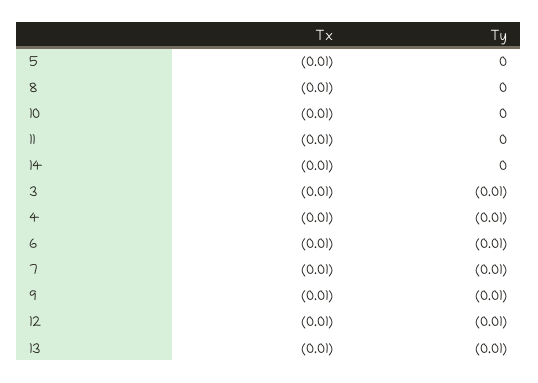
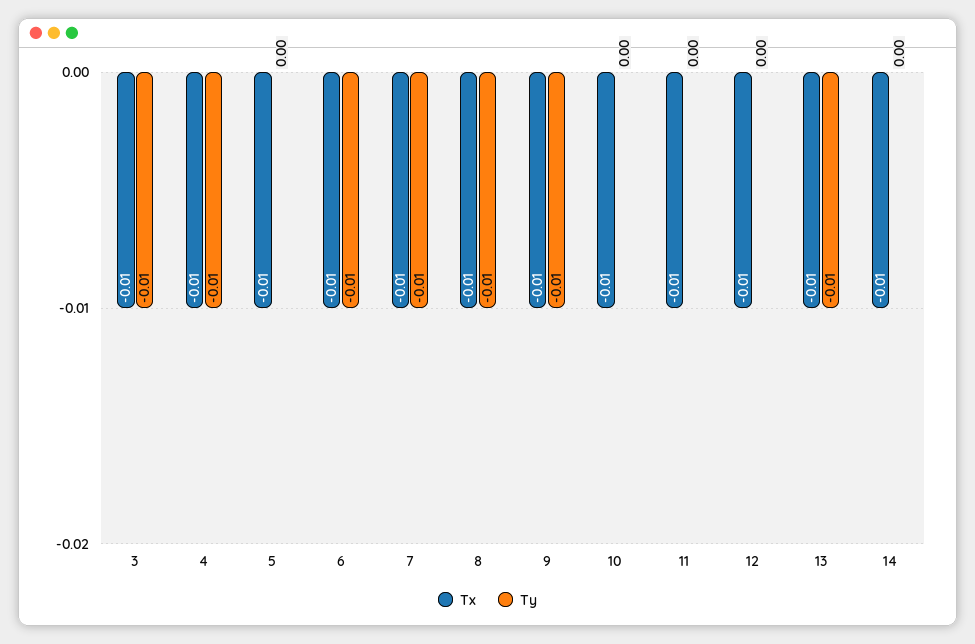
Ty, 8: 0 -> -0.01
Ty, 12: -0.01 -> 0

